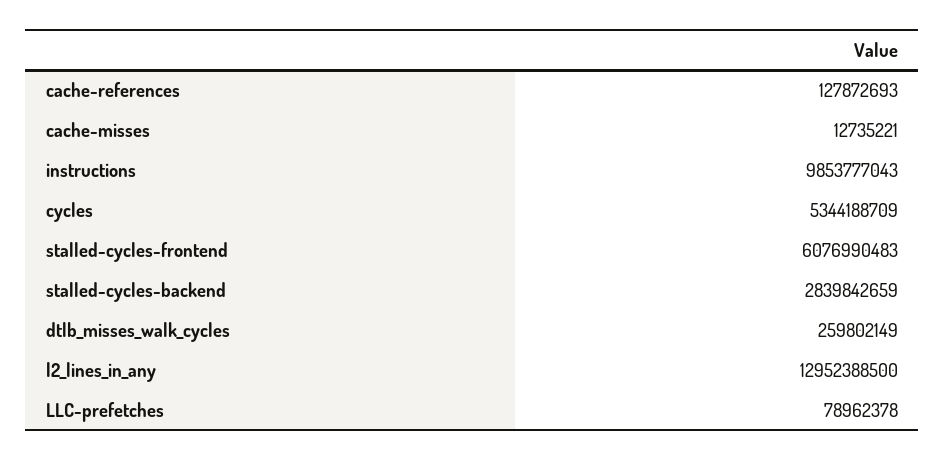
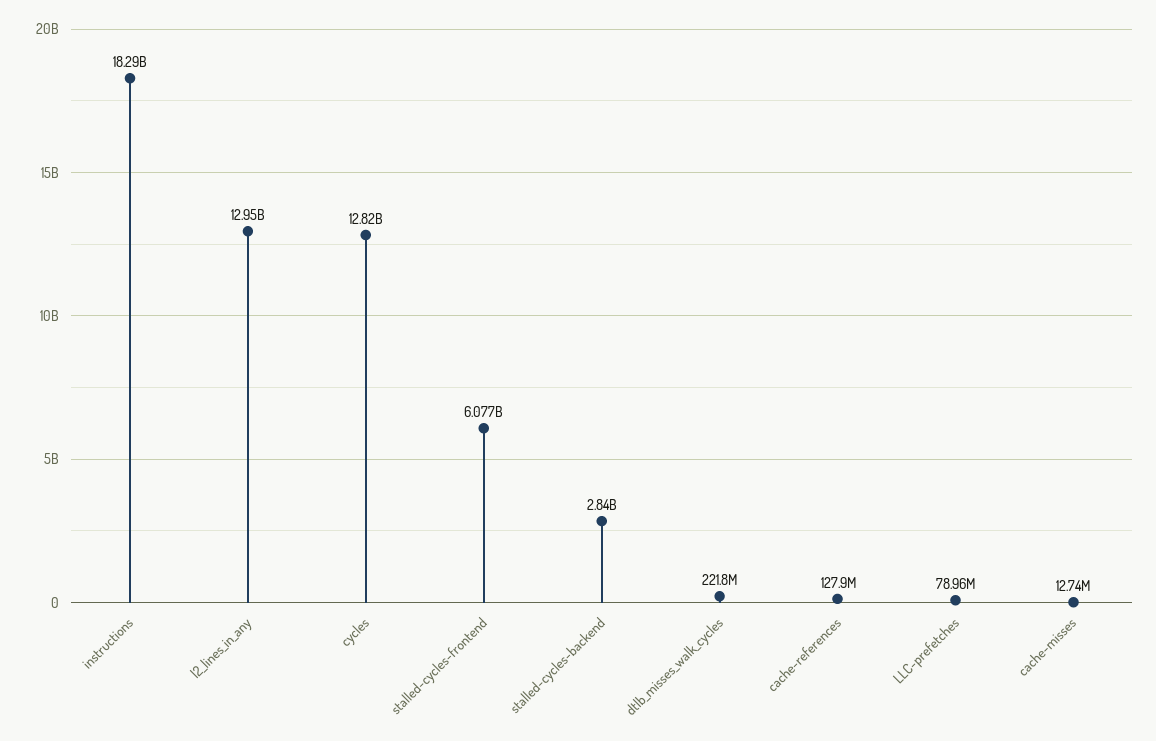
instructions: 9853777043 -> 18290000000
cycles: 5344188709 -> 12820000000
dtlb_misses_walk_cycles: 259802149 -> 221800000

